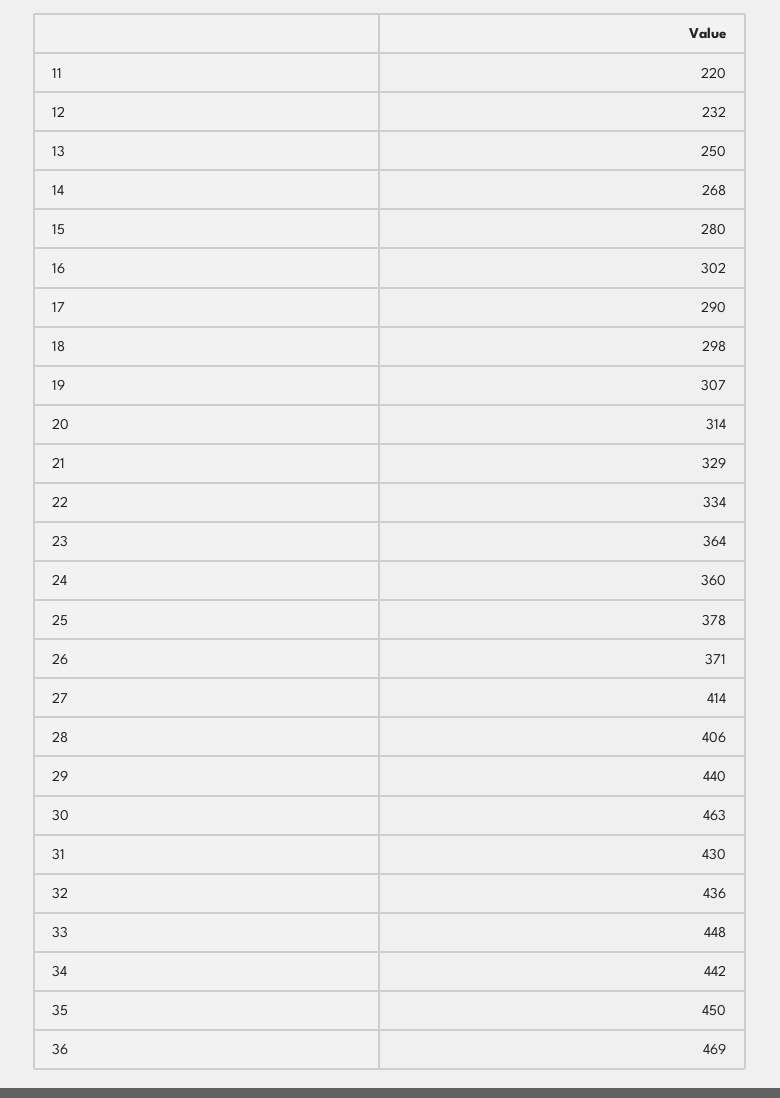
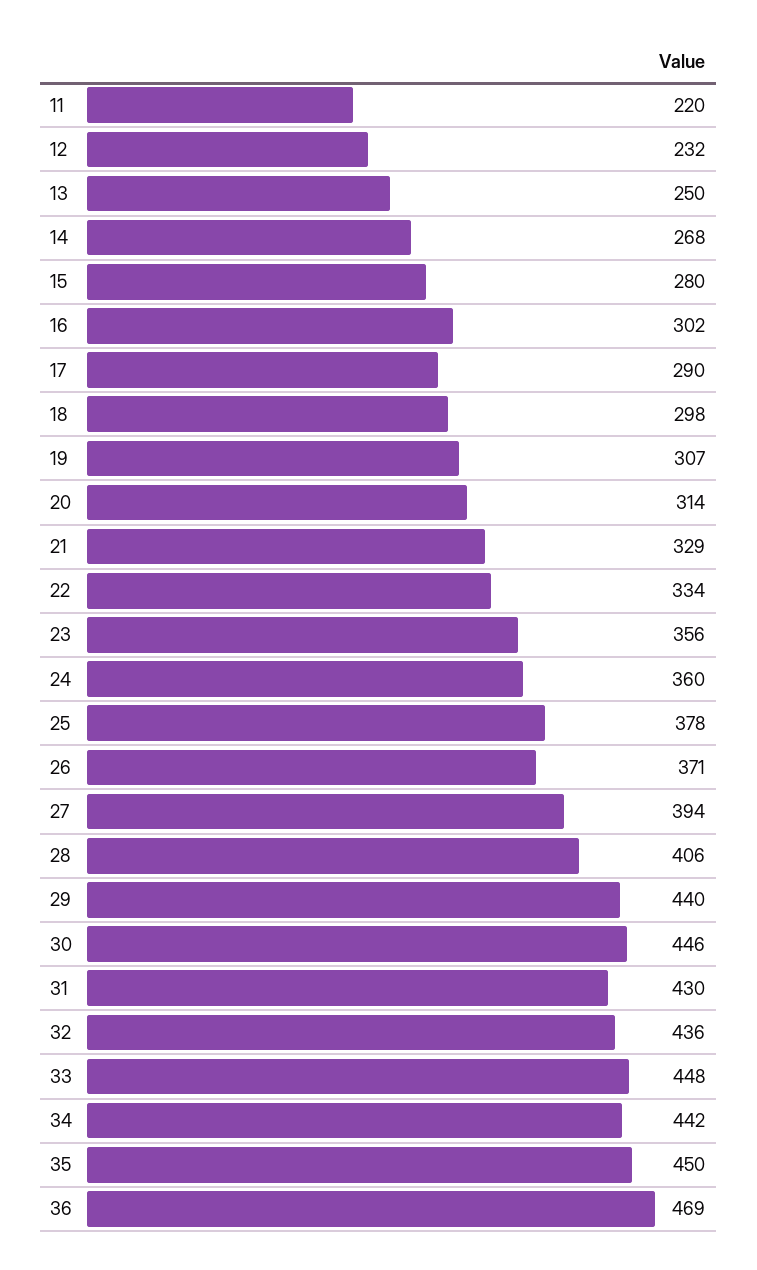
23: 364 -> 356
27: 414 -> 394
30: 463 -> 446

